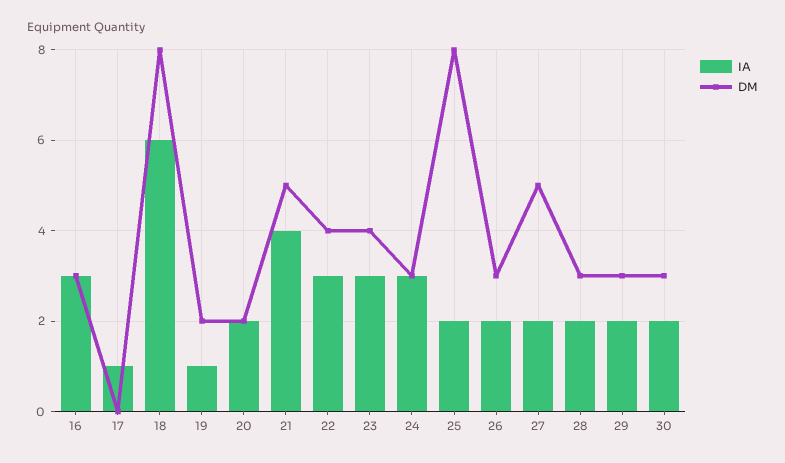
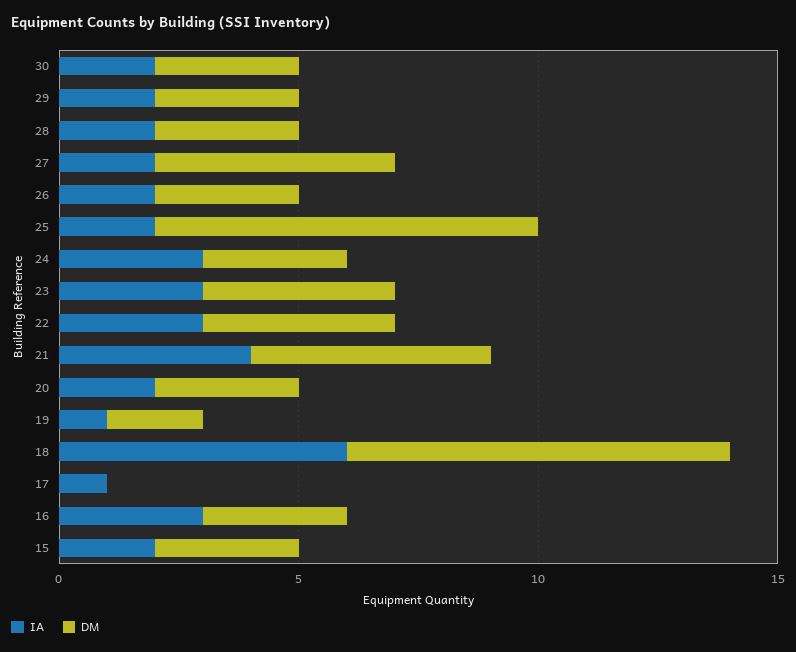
DM, 20: 2 -> 3
IA, 15: none -> 2
DM, 15: none -> 3

